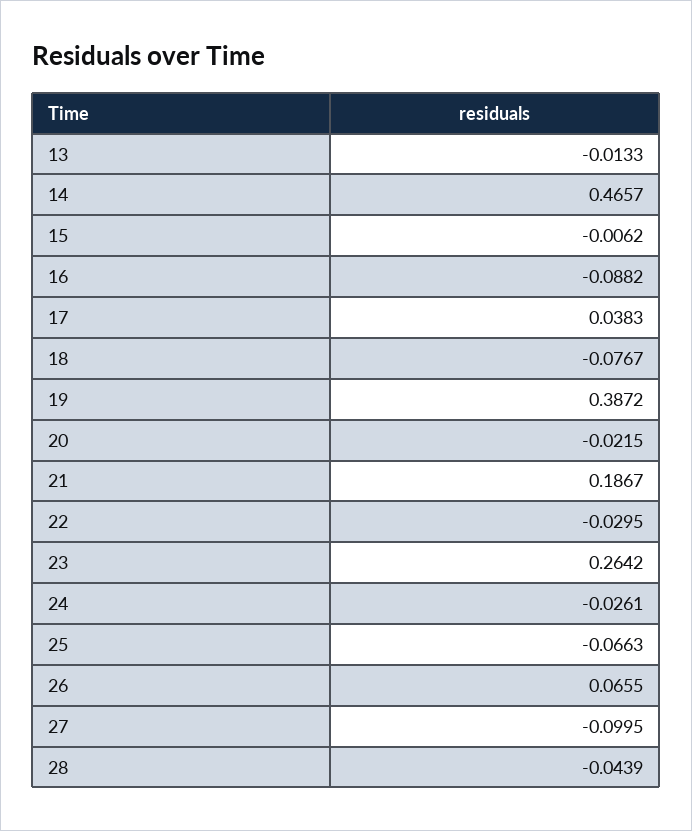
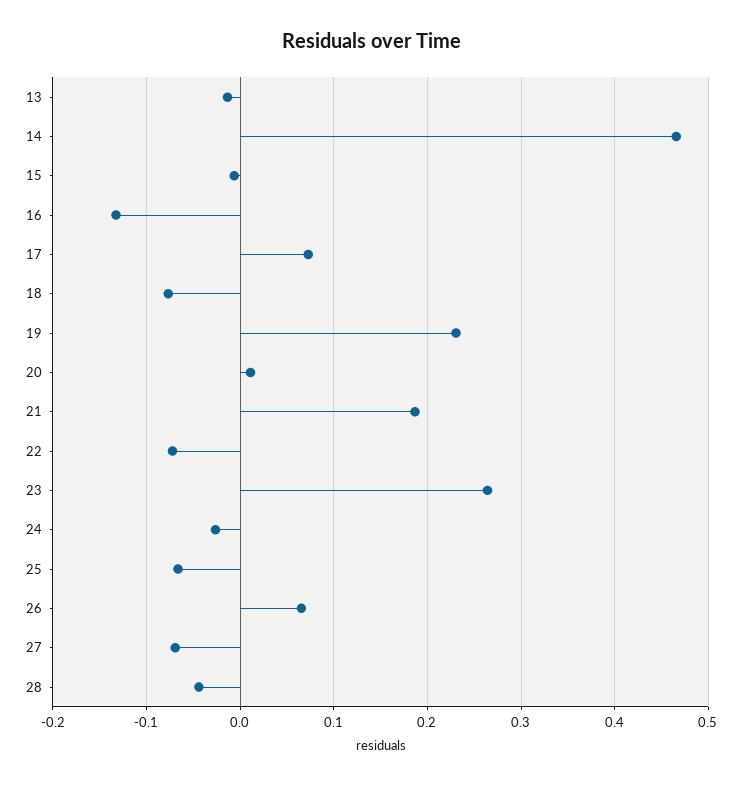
16: -0.0882 -> -0.13
17: 0.0383 -> 0.07
19: 0.3872 -> 0.23
20: -0.0215 -> 0.01
22: -0.0295 -> -0.07
27: -0.0995 -> -0.07

